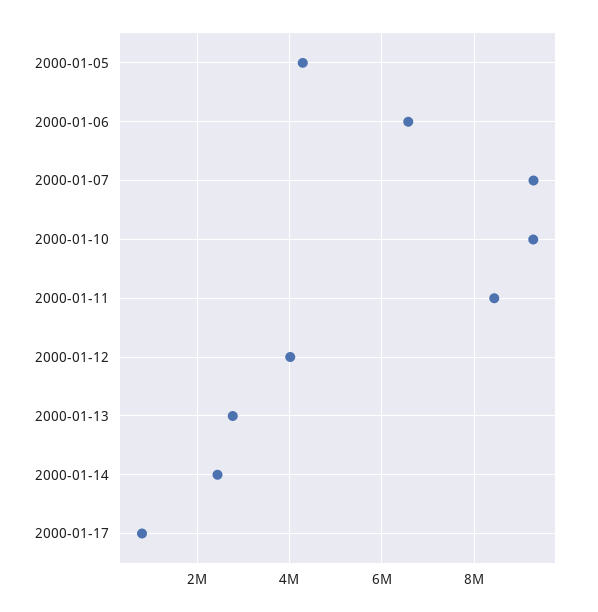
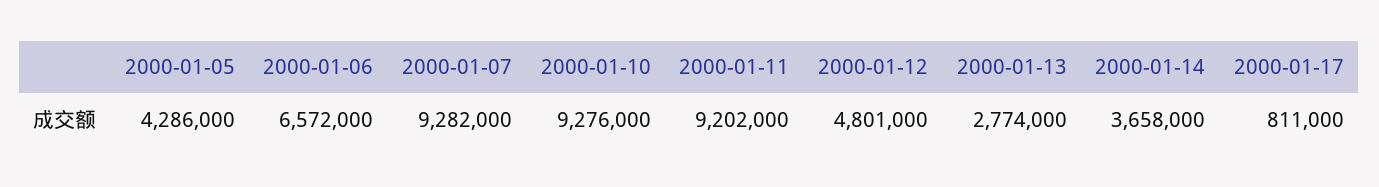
2000-01-11: 8400000 -> 9202000
2000-01-12: 4000000 -> 4801000
2000-01-14: 2400000 -> 3658000

